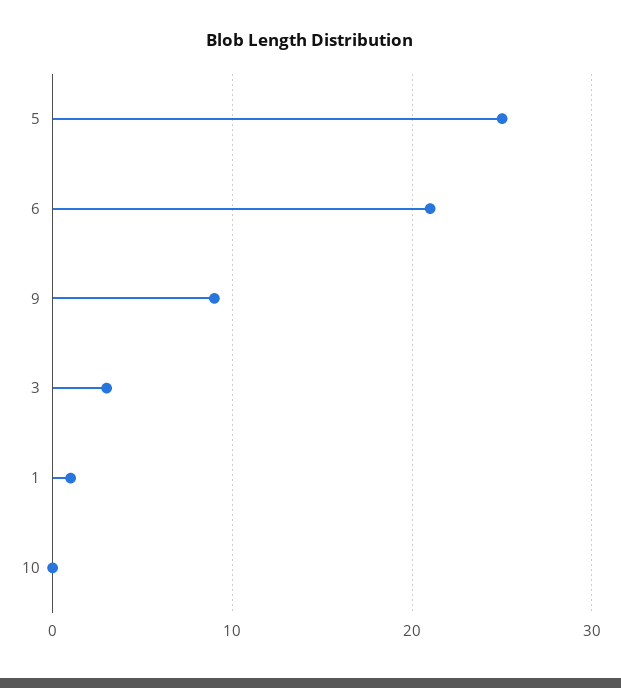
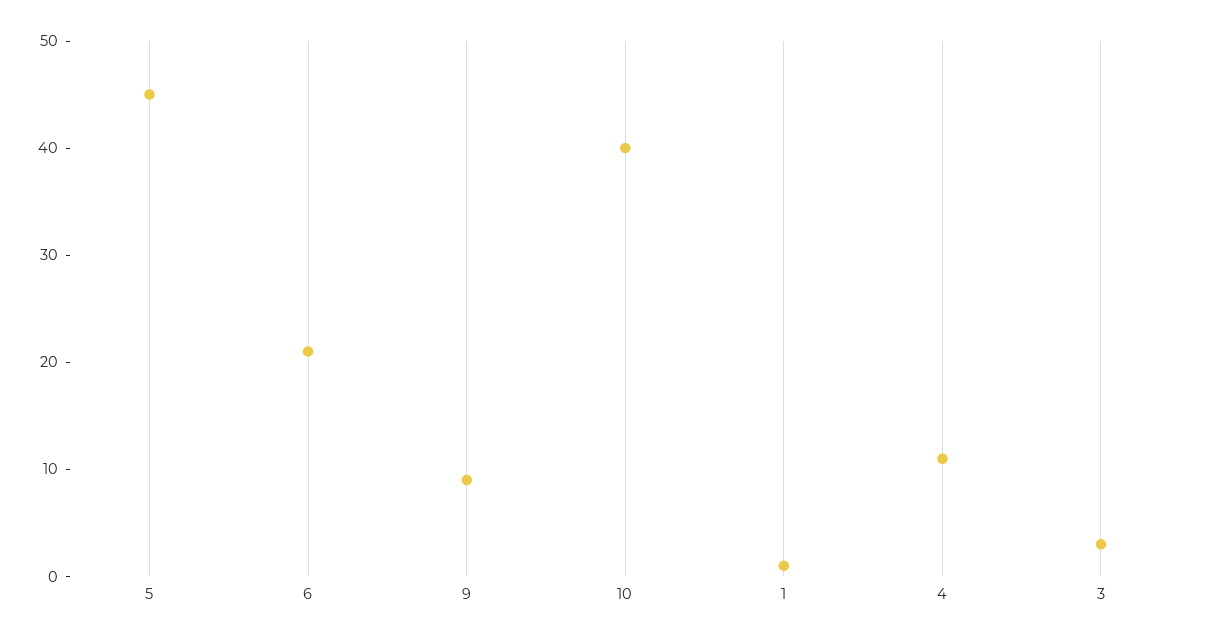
5: 25 -> 45
10: 0 -> 40
4: none -> 11

